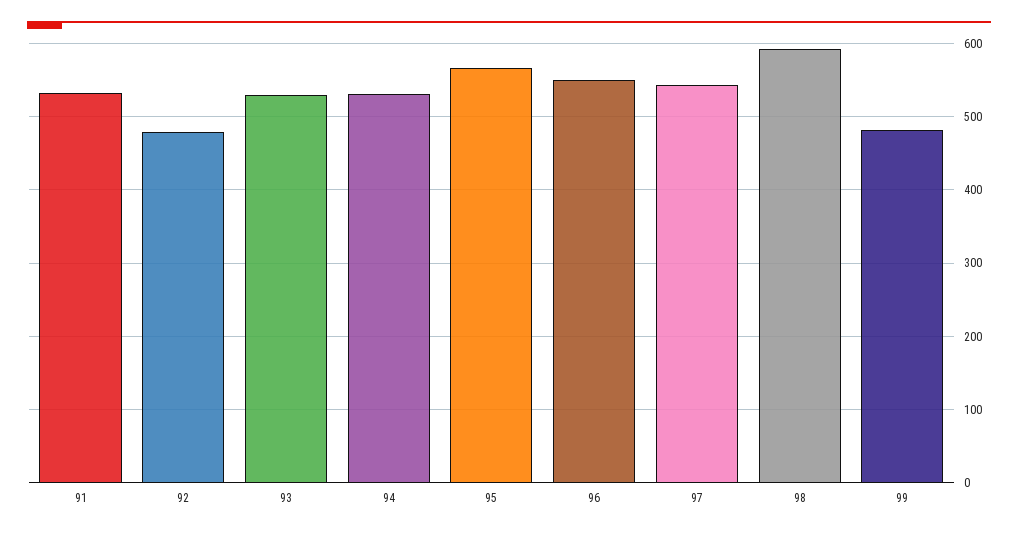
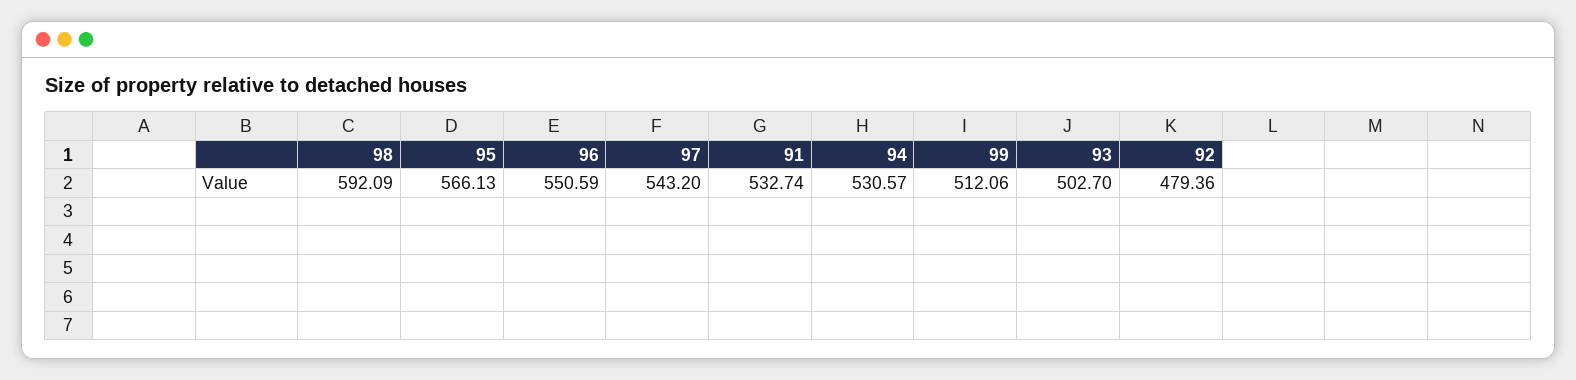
93: 530 -> 502.7
99: 480 -> 512.06

